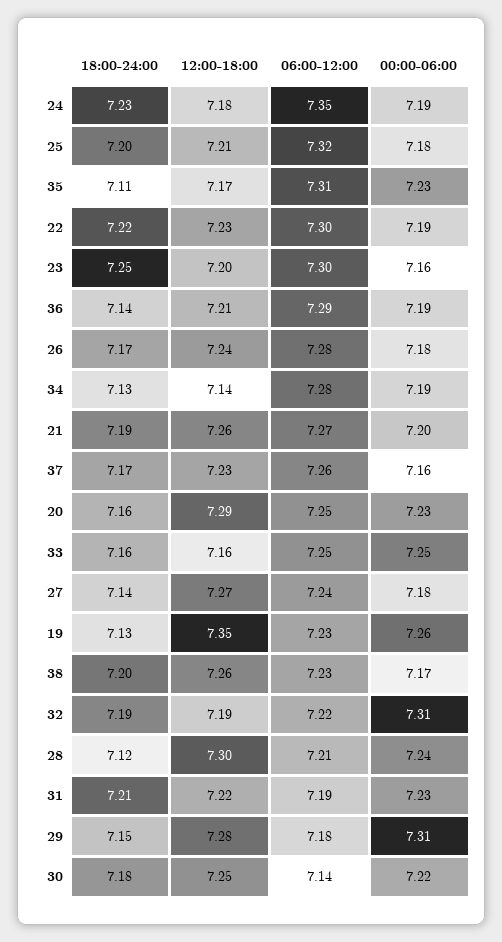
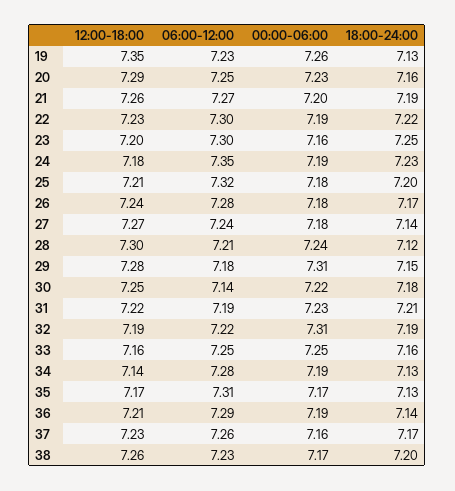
18:00-24:00, 35: 7.11 -> 7.13
00:00-06:00, 35: 7.23 -> 7.17

